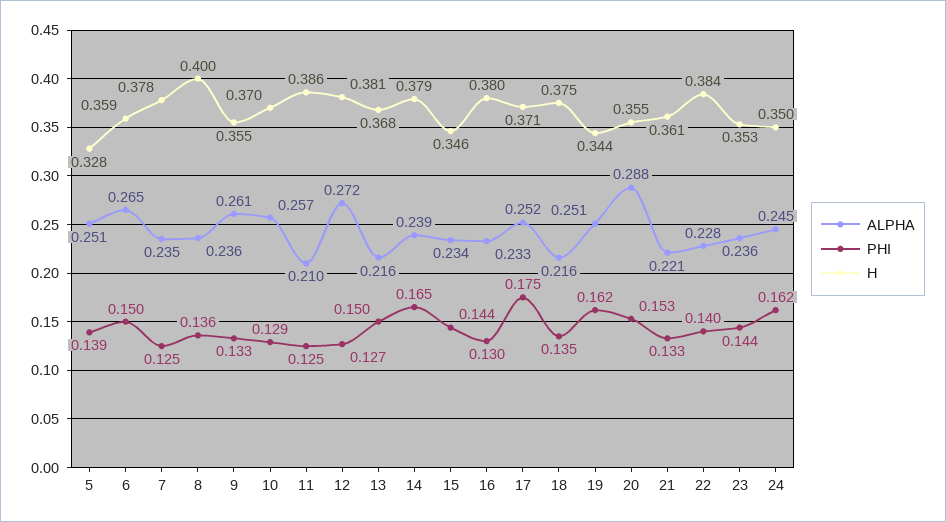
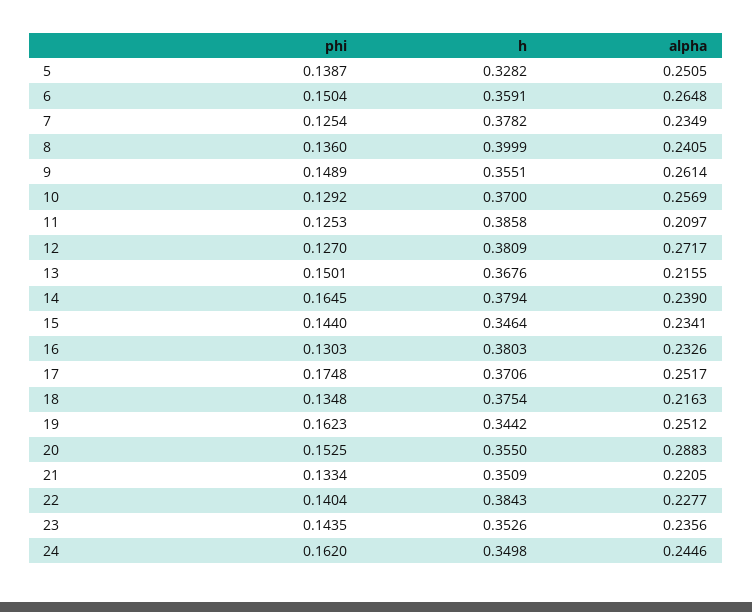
ALPHA, 8: 0.236 -> 0.2405
PHI, 9: 0.133 -> 0.1489
H, 21: 0.361 -> 0.3509

